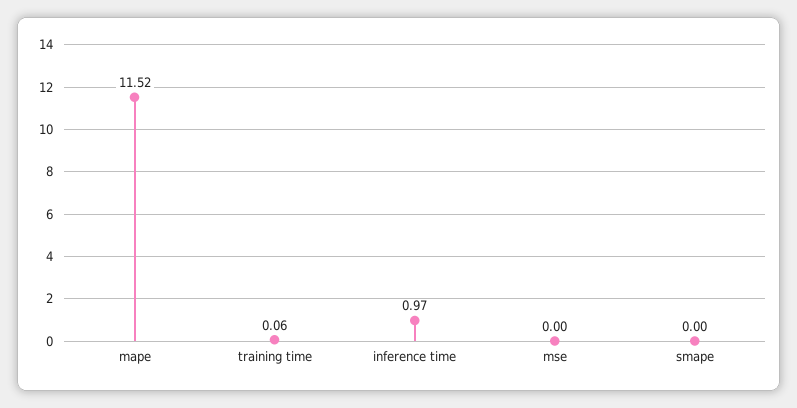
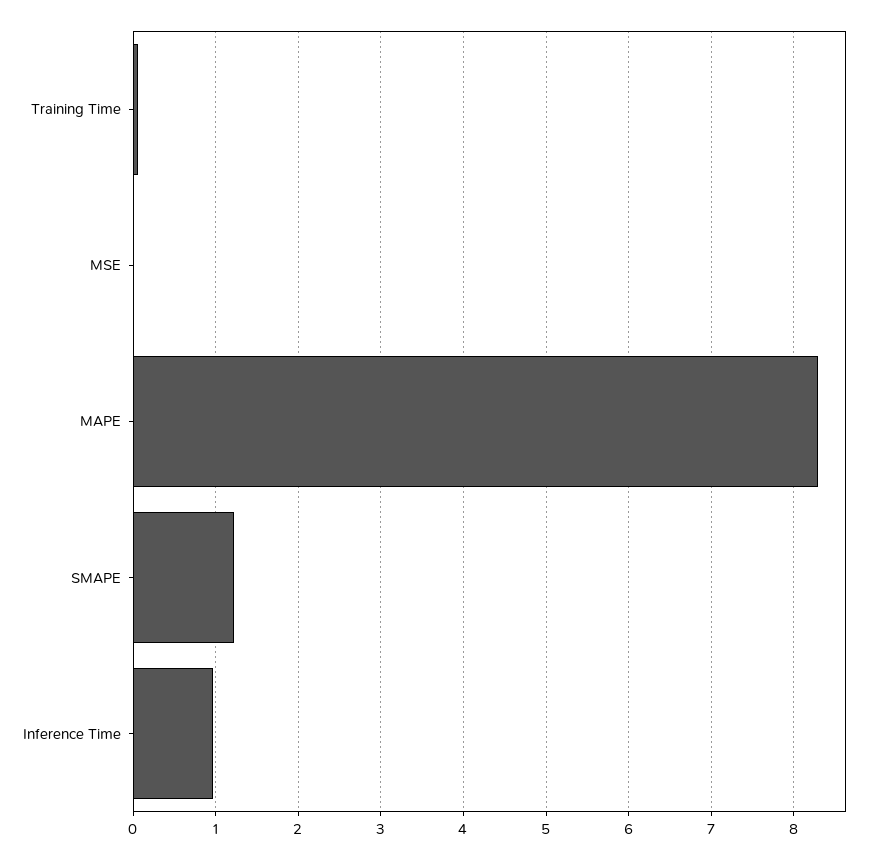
mape: 11.52 -> 8.3
smape: 0 -> 1.2

